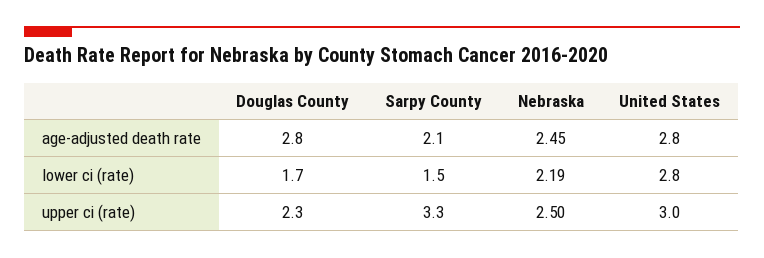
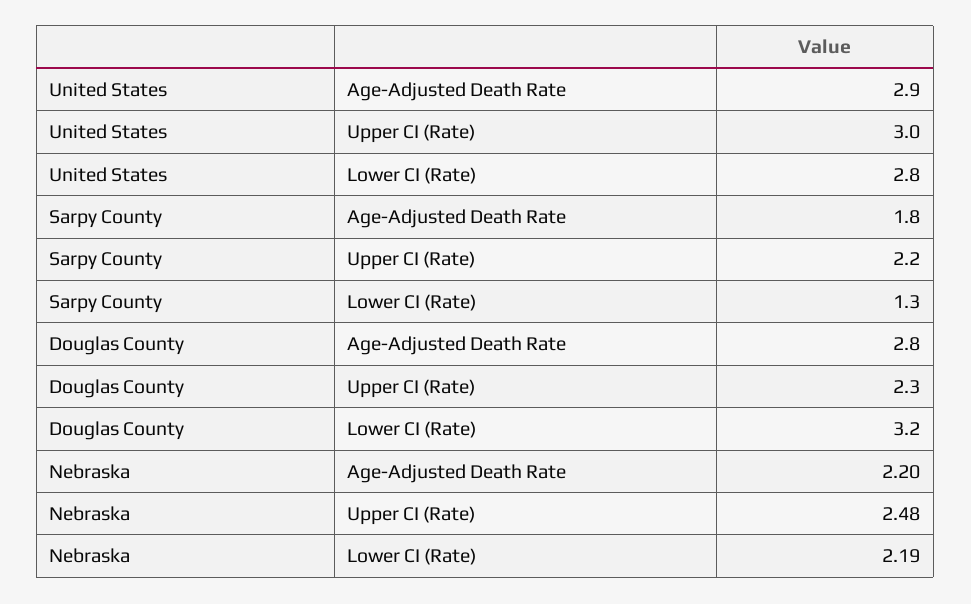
Sarpy County, age-adjusted death rate: 2.1 -> 1.8
Nebraska, age-adjusted death rate: 2.45 -> 2.2
United States, age-adjusted death rate: 2.8 -> 2.9
Douglas County, lower ci (rate): 1.7 -> 3.2
Sarpy County, lower ci (rate): 1.5 -> 1.3
Sarpy County, upper ci (rate): 3.3 -> 2.2
Nebraska, upper ci (rate): 2.5 -> 2.48

